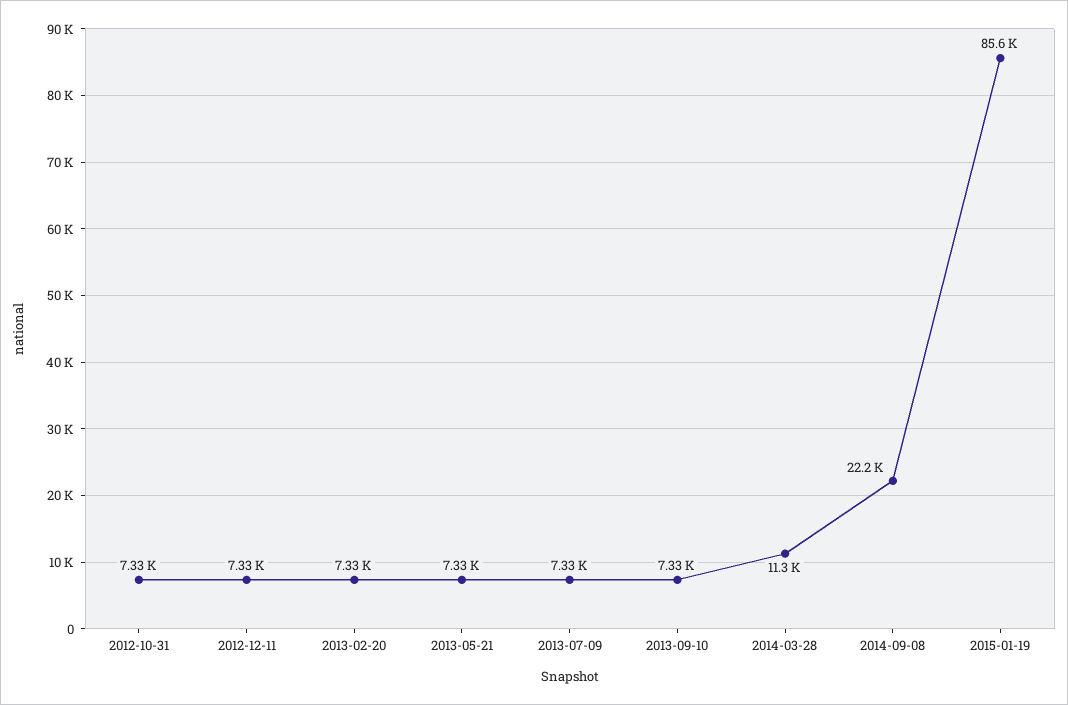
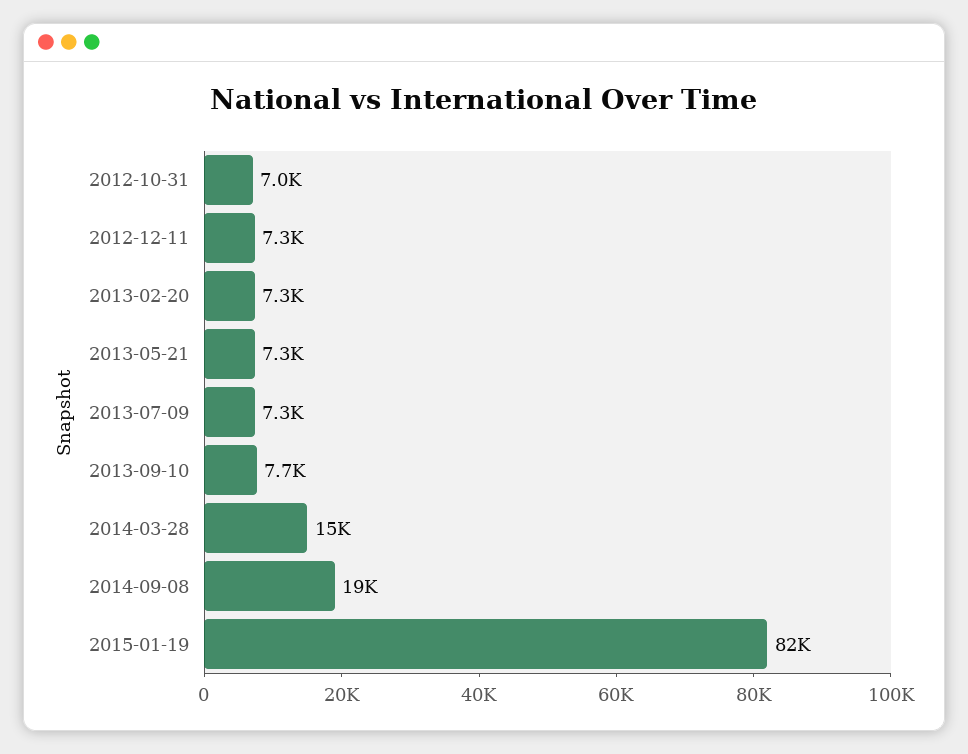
2012-10-31: 7330 -> 7000
2013-09-10: 7330 -> 7700
2014-03-28: 11300 -> 15000
2014-09-08: 22200 -> 19000
2015-01-19: 85600 -> 82000

